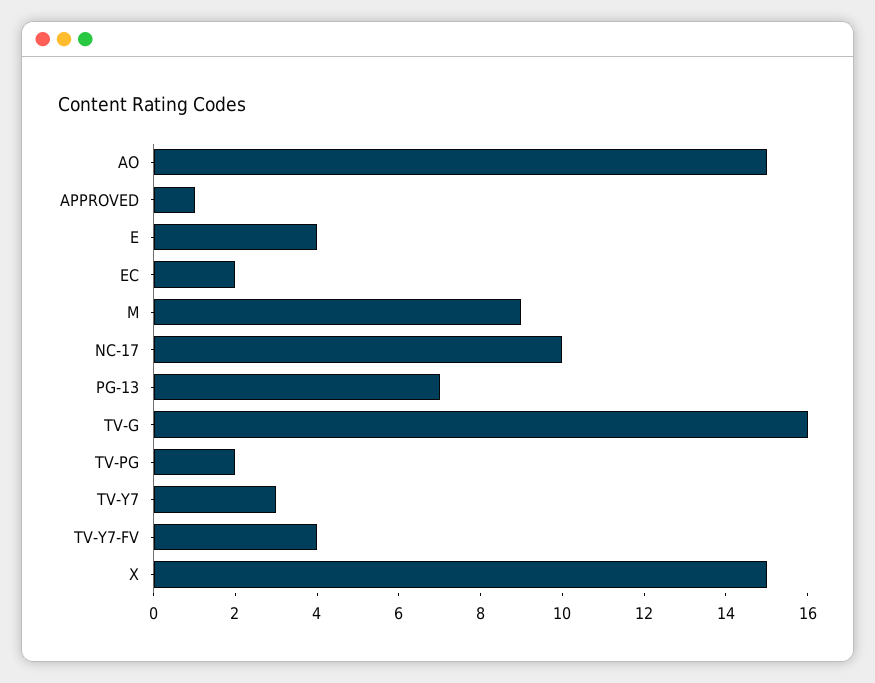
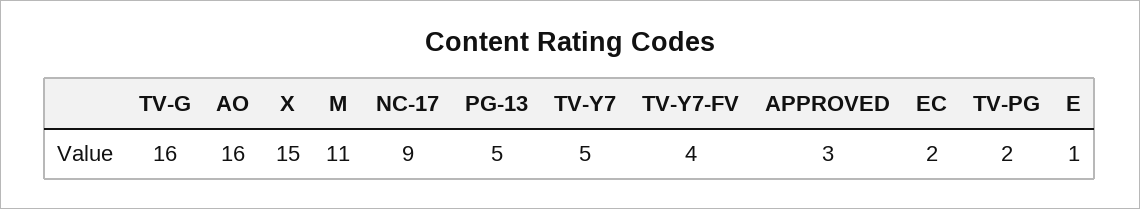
AO: 15 -> 16
APPROVED: 1 -> 3
E: 4 -> 1
M: 9 -> 11
NC-17: 10 -> 9
PG-13: 7 -> 5
TV-Y7: 3 -> 5

